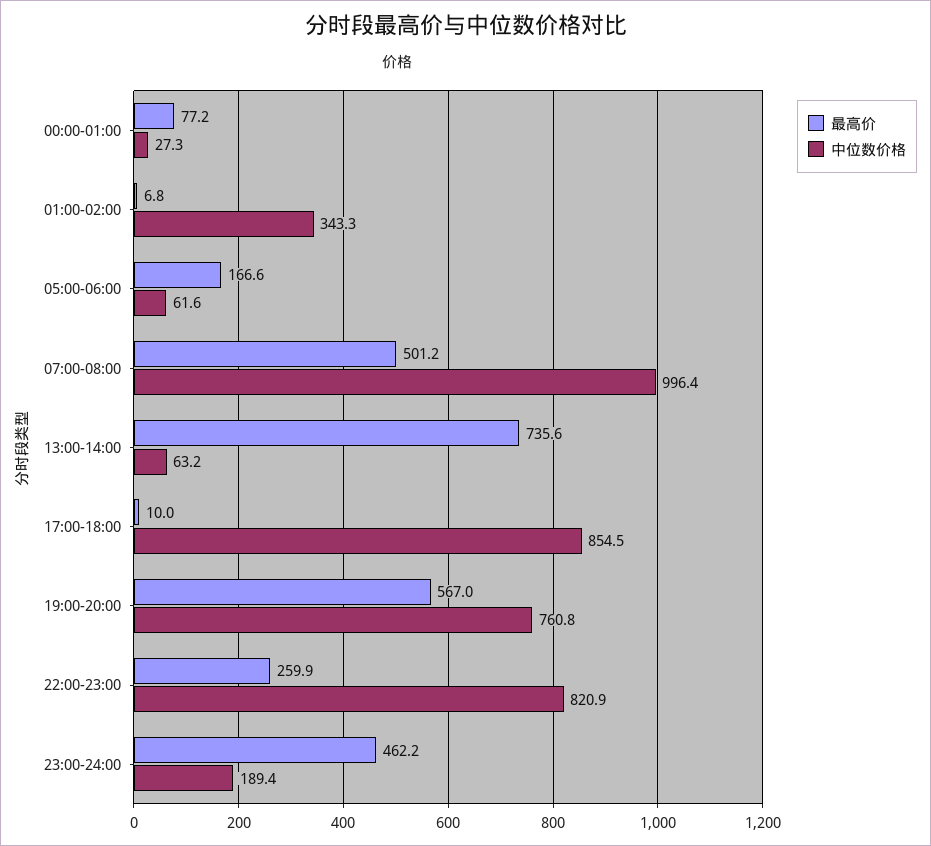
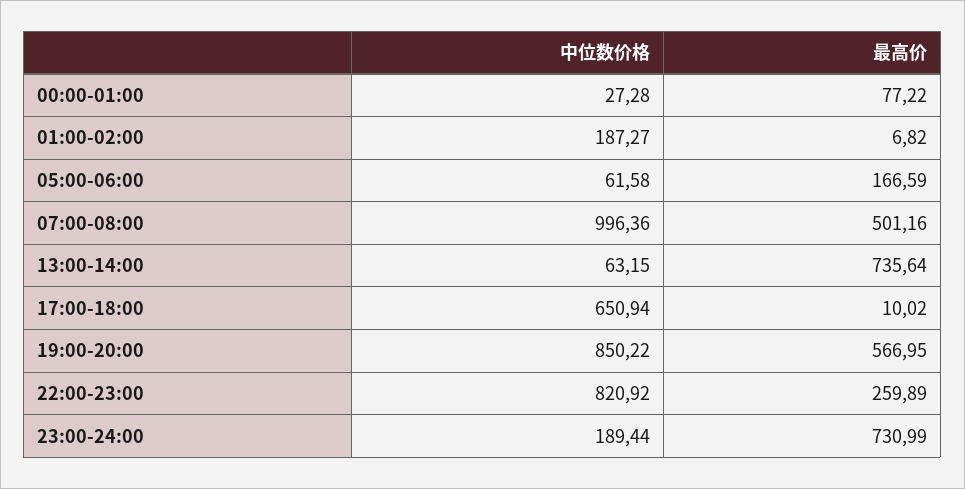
中位数价格, 01:00-02:00: 343.3 -> 187.27
中位数价格, 17:00-18:00: 854.5 -> 650.94
中位数价格, 19:00-20:00: 760.8 -> 850.22
最高价, 23:00-24:00: 462.2 -> 730.99

